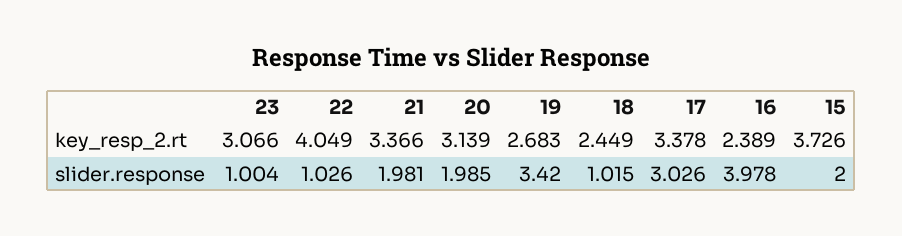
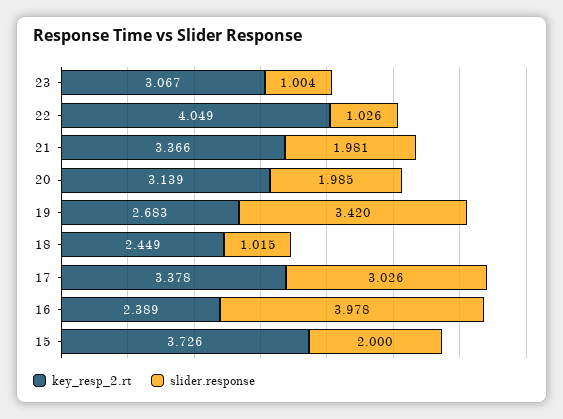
key_resp_2.rt, 23: 3.066 -> 3.067

